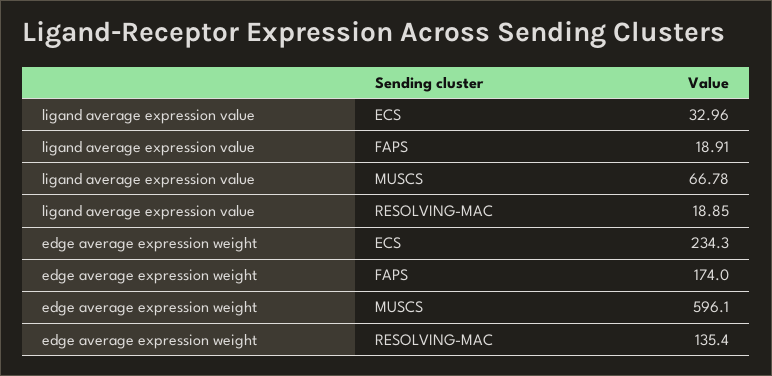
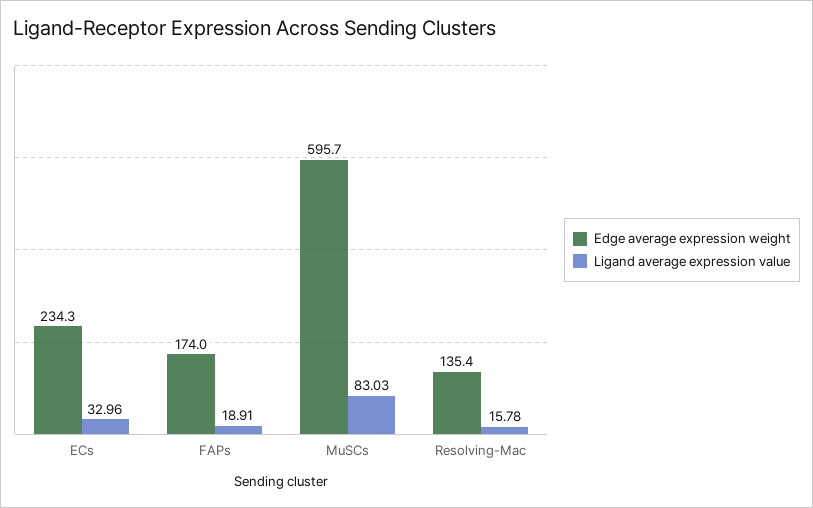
ligand average expression value, MUSCS: 66.78 -> 83.03
ligand average expression value, RESOLVING-MAC: 18.85 -> 15.78
edge average expression weight, MUSCS: 596.1 -> 595.7

